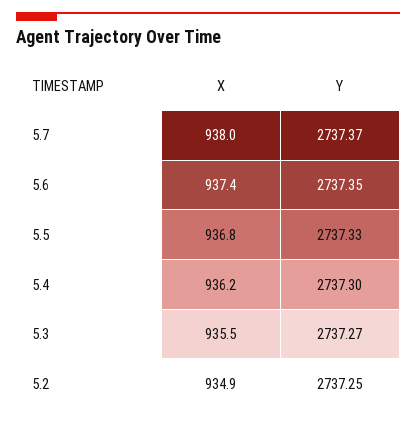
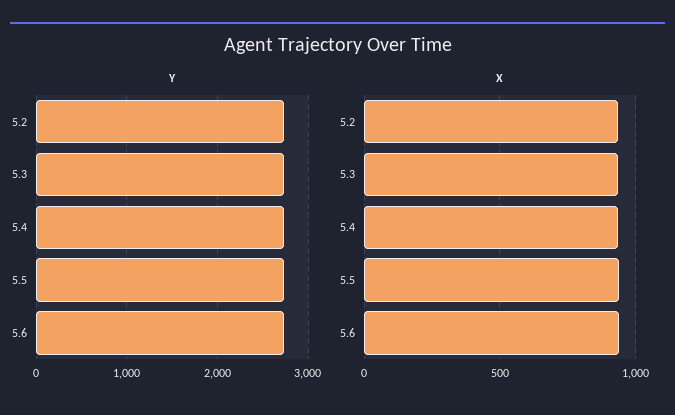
X, 5.7: 938 -> none
Y, 5.7: 2737.37 -> none

